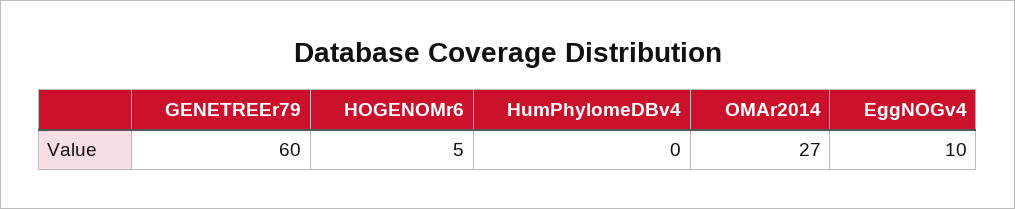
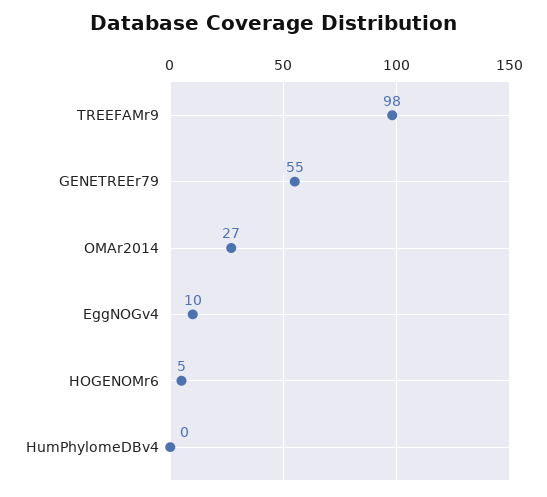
GENETREEr79: 60 -> 55
TREEFAMr9: none -> 98

